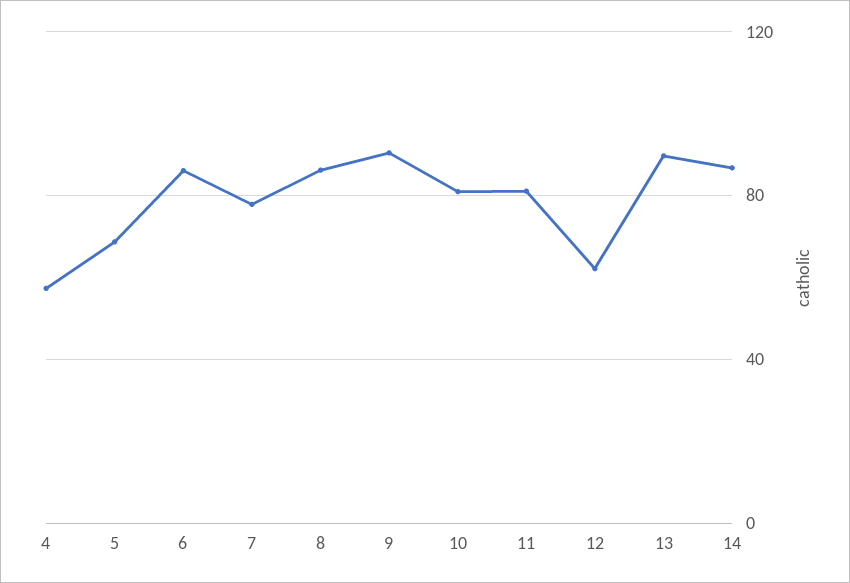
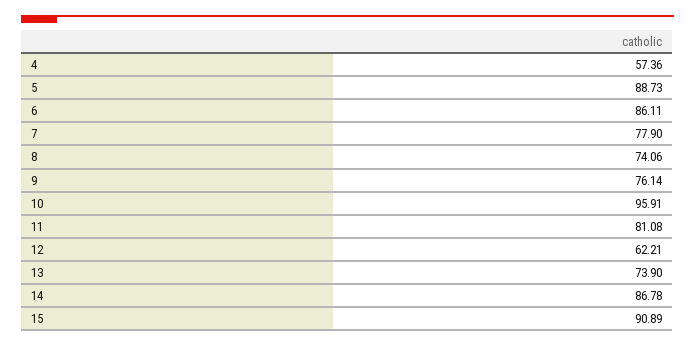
5: 70 -> 88.73
8: 85 -> 74.06
9: 90 -> 76.14
10: 80 -> 95.91
13: 90 -> 73.9
15: none -> 90.89

